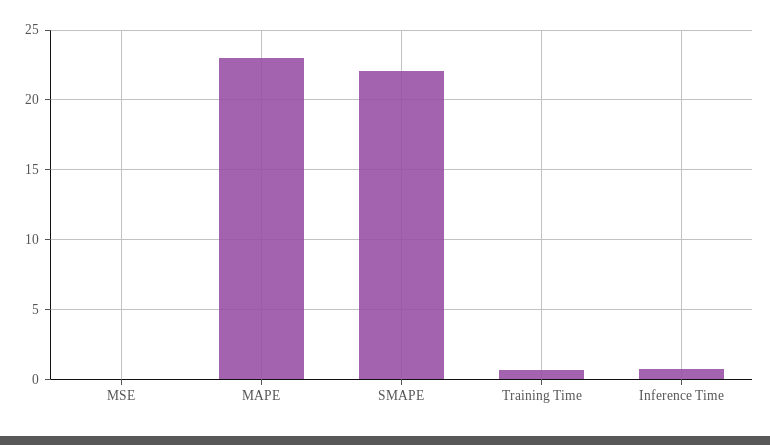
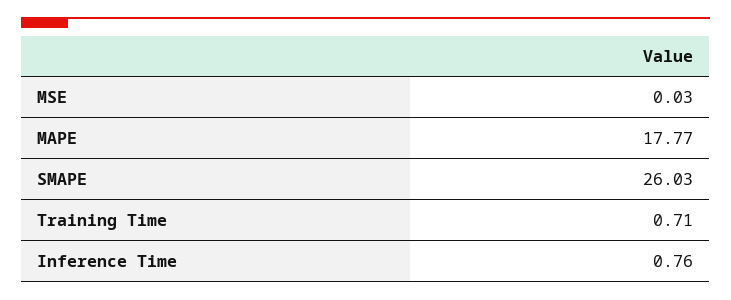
MAPE: 23 -> 17.77
SMAPE: 22 -> 26.03

